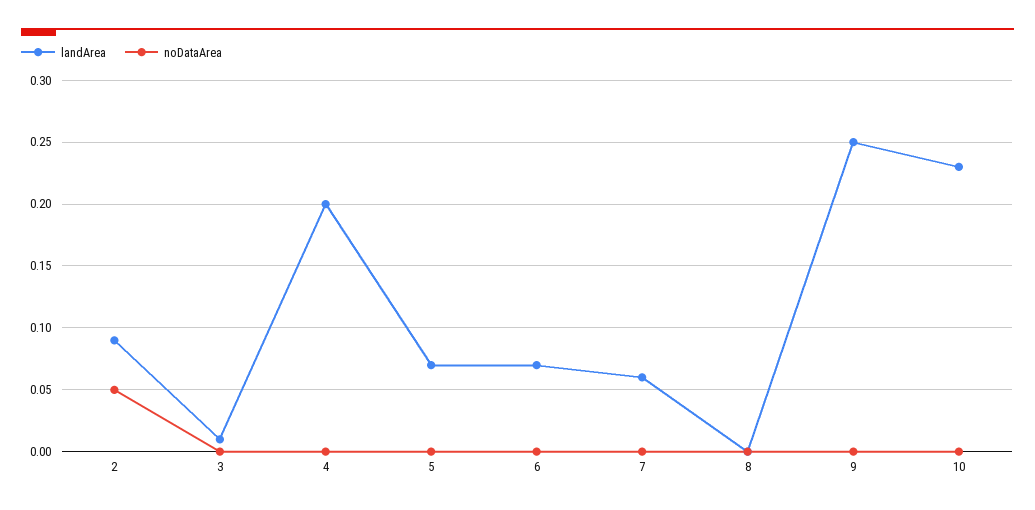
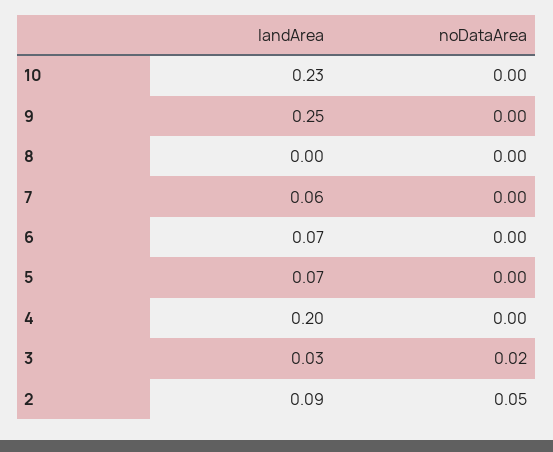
landArea, 3: 0.01 -> 0.03
noDataArea, 3: 0 -> 0.02

